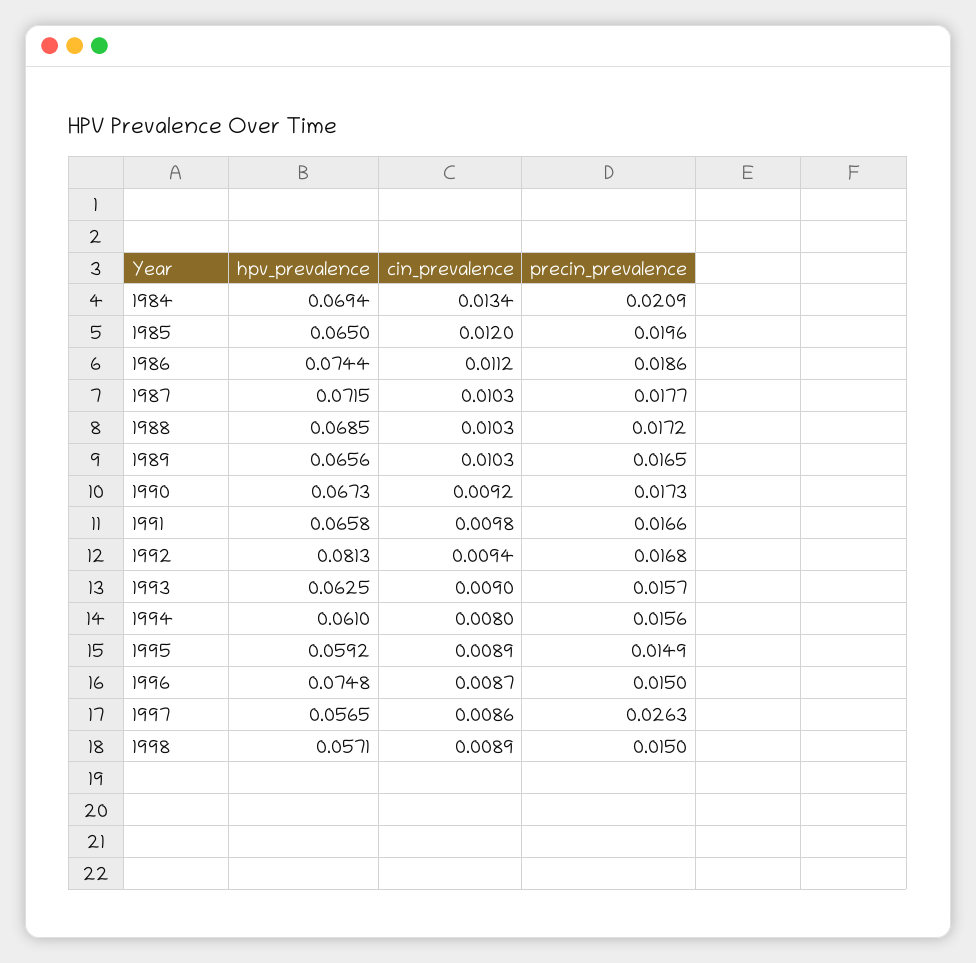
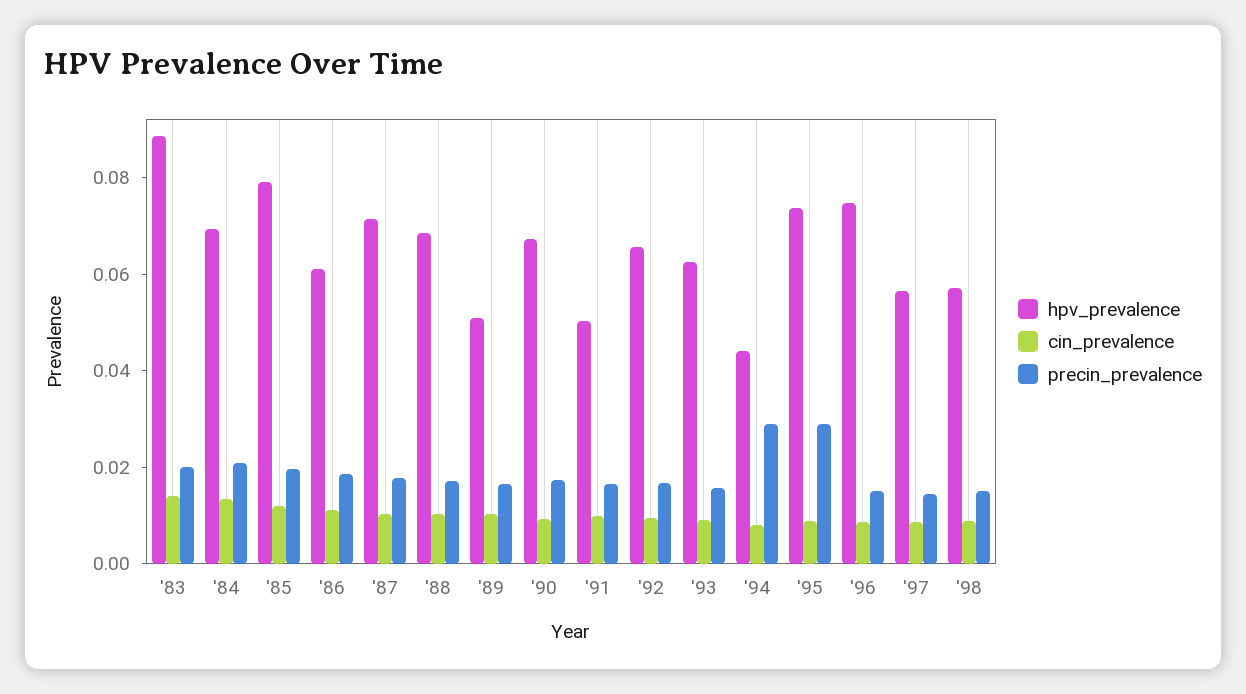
hpv_prevalence, 1985: 0.065 -> 0.08
hpv_prevalence, 1986: 0.0744 -> 0.06
hpv_prevalence, 1989: 0.0656 -> 0.05
hpv_prevalence, 1991: 0.0658 -> 0.05
hpv_prevalence, 1992: 0.0813 -> 0.065
hpv_prevalence, 1994: 0.061 -> 0.045
precin_prevalence, 1994: 0.0156 -> 0.03
hpv_prevalence, 1995: 0.0592 -> 0.075
precin_prevalence, 1995: 0.0149 -> 0.03
precin_prevalence, 1997: 0.0263 -> 0.015
hpv_prevalence, '83: none -> 0.09
cin_prevalence, '83: none -> 0.015
precin_prevalence, '83: none -> 0.02

